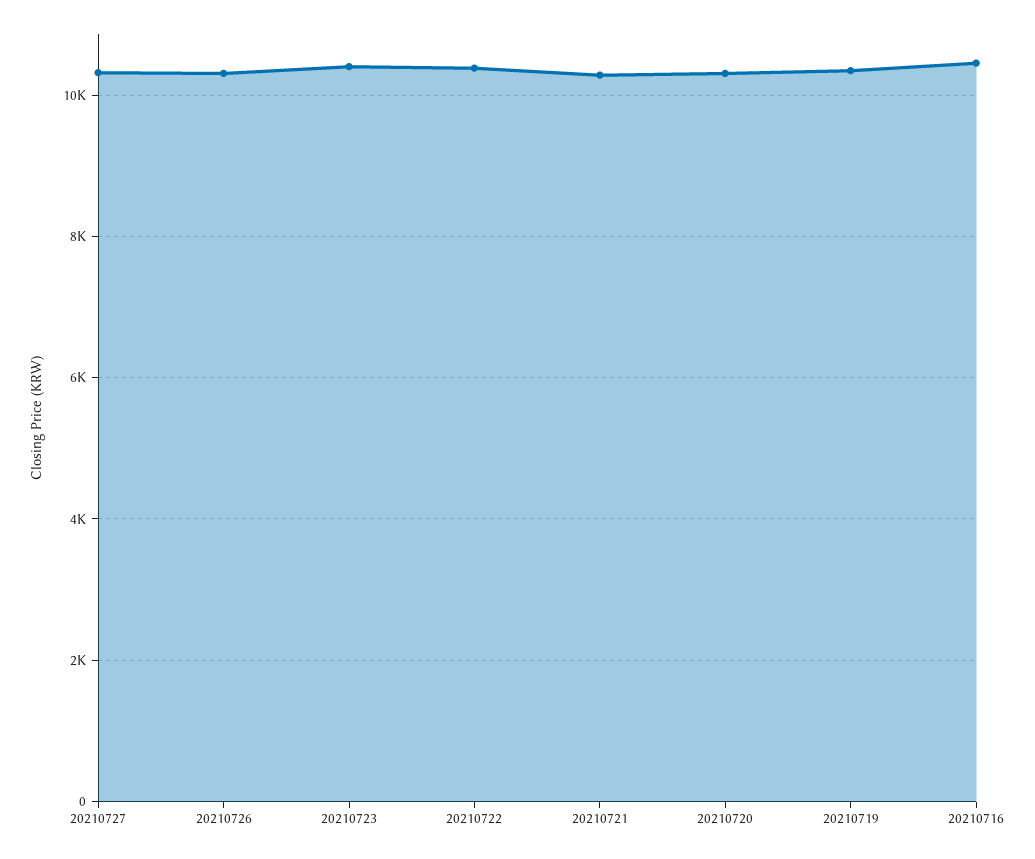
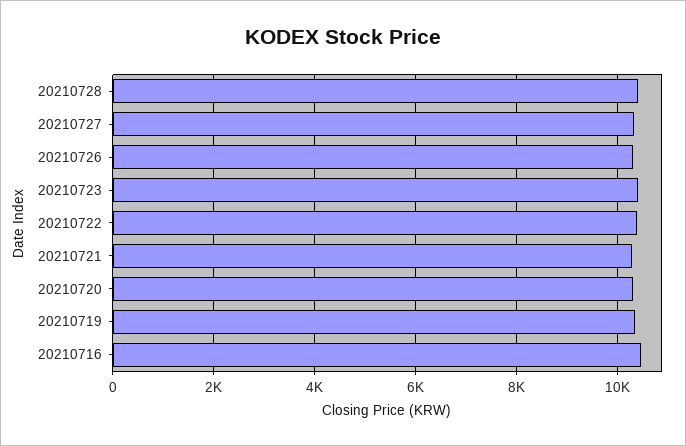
20210728: none -> 10400

